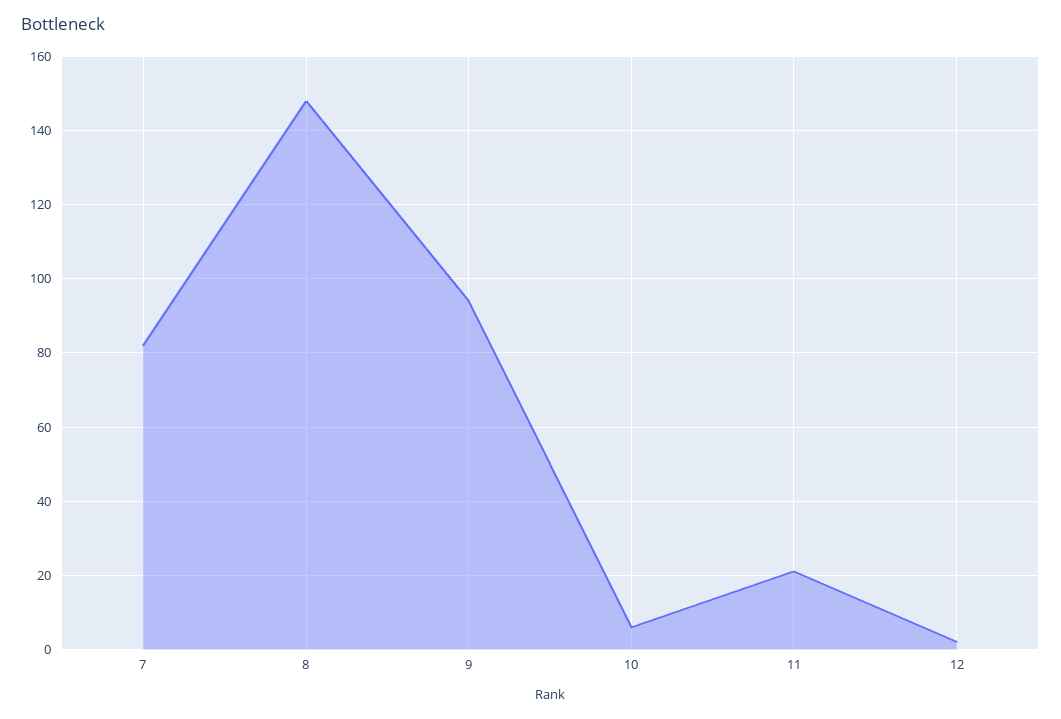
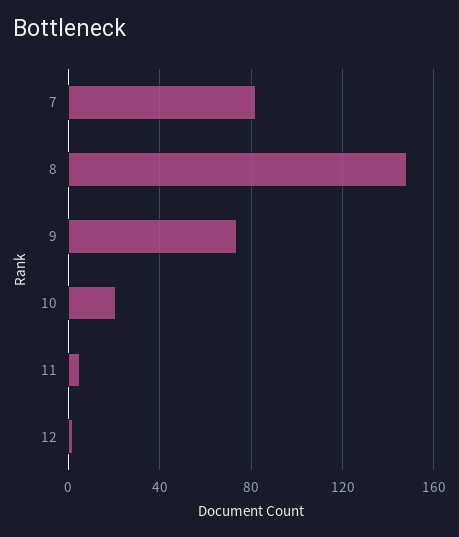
9: 95 -> 75
10: 5 -> 20
11: 20 -> 5

